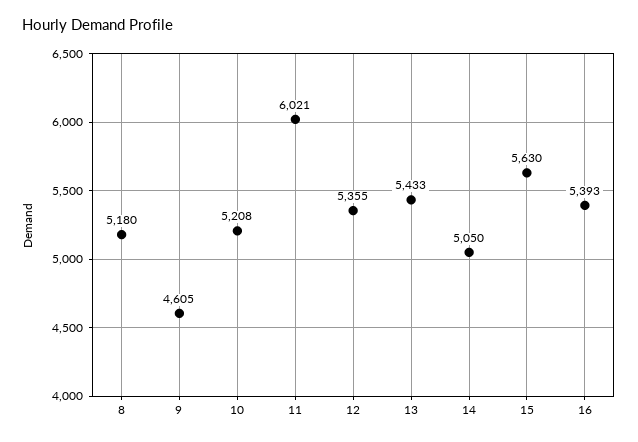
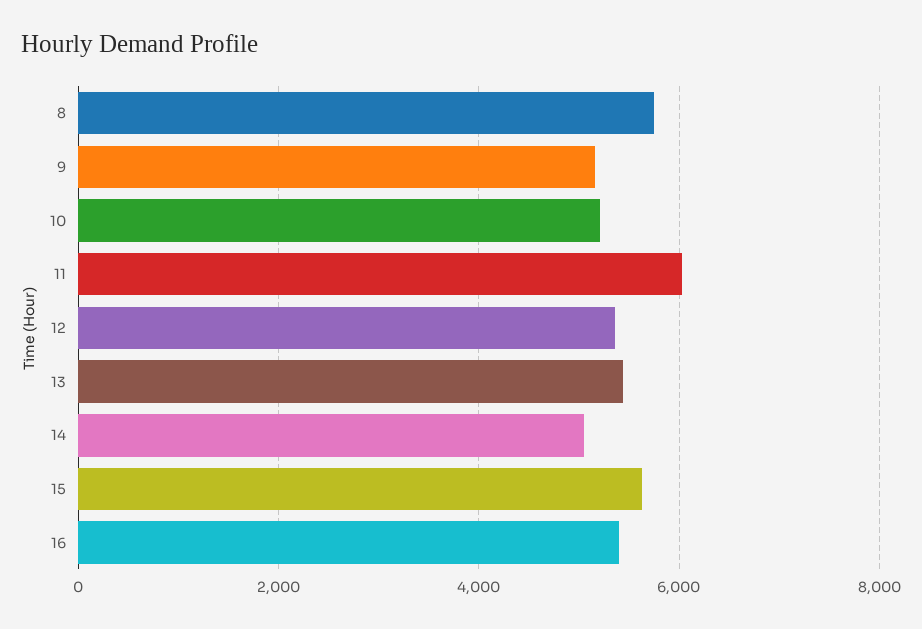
8: 5180 -> 5800
9: 4605 -> 5200

